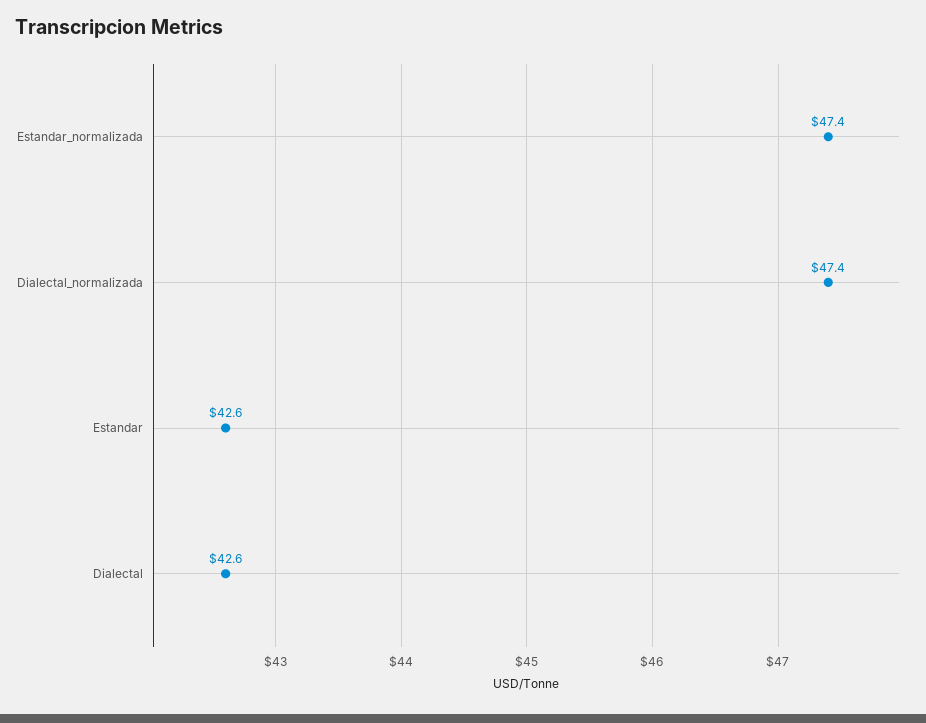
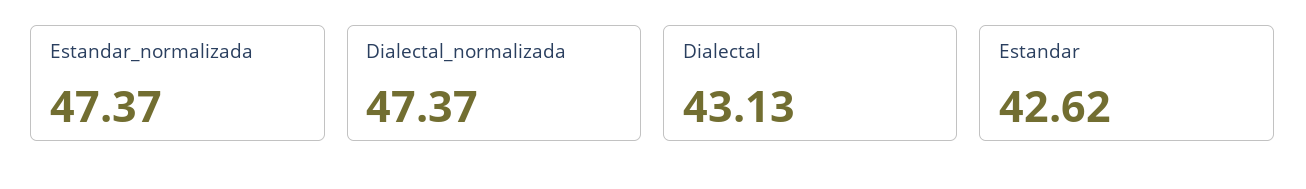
Dialectal: 42.6 -> 43.13

